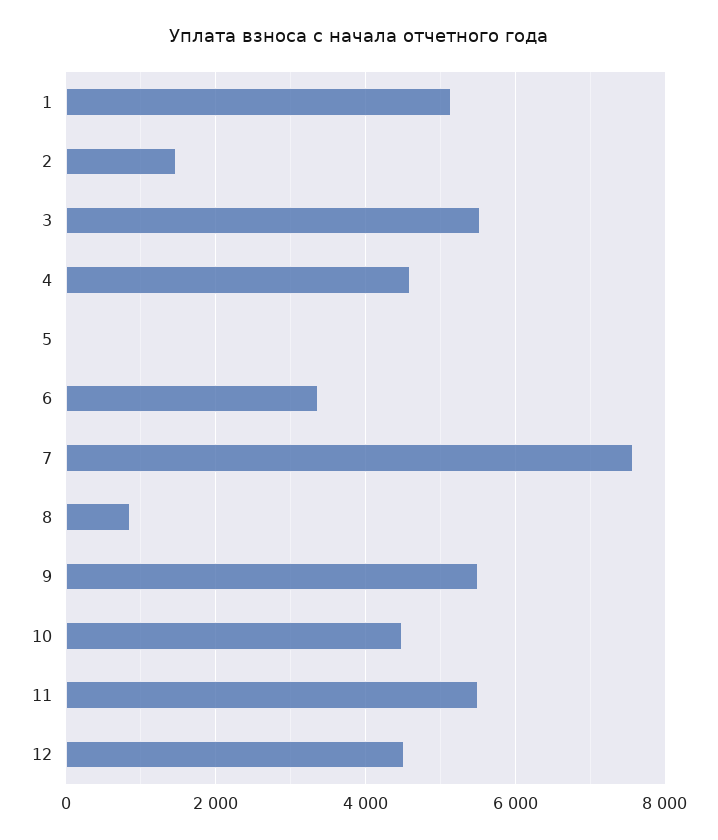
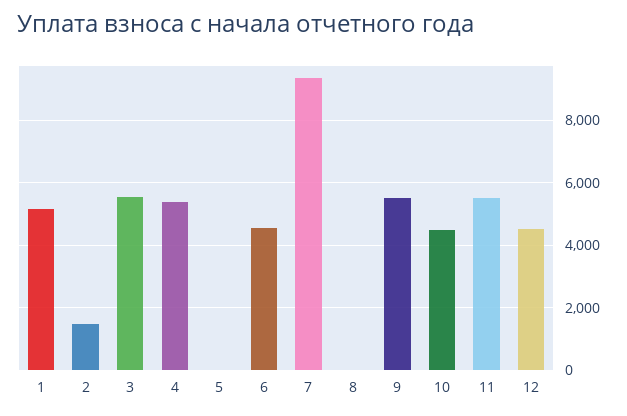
4: 4600 -> 5400
6: 3400 -> 4600
7: 7600 -> 9400
8: 800 -> 0

